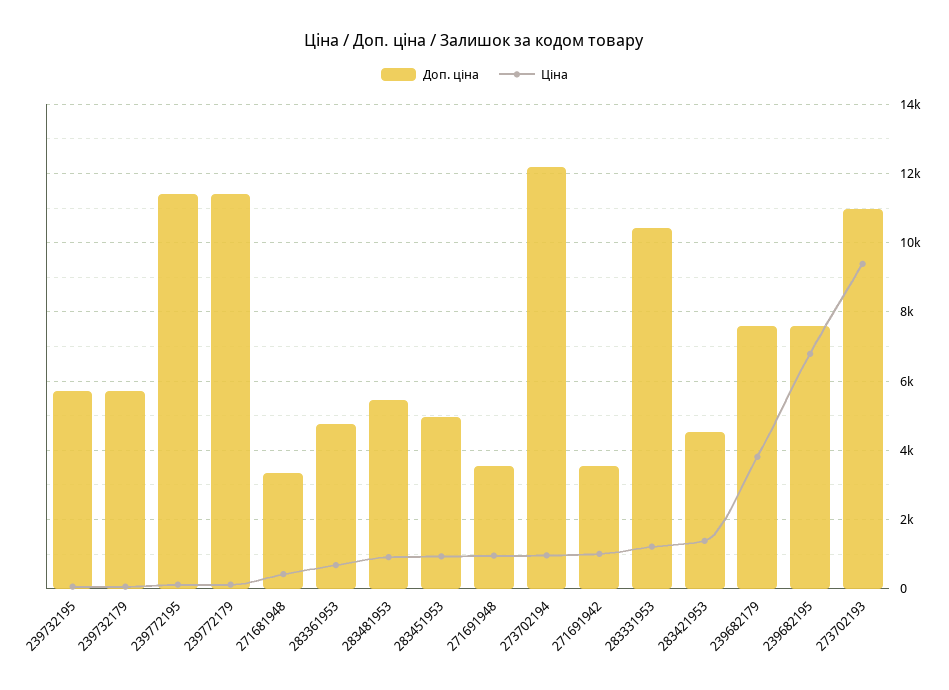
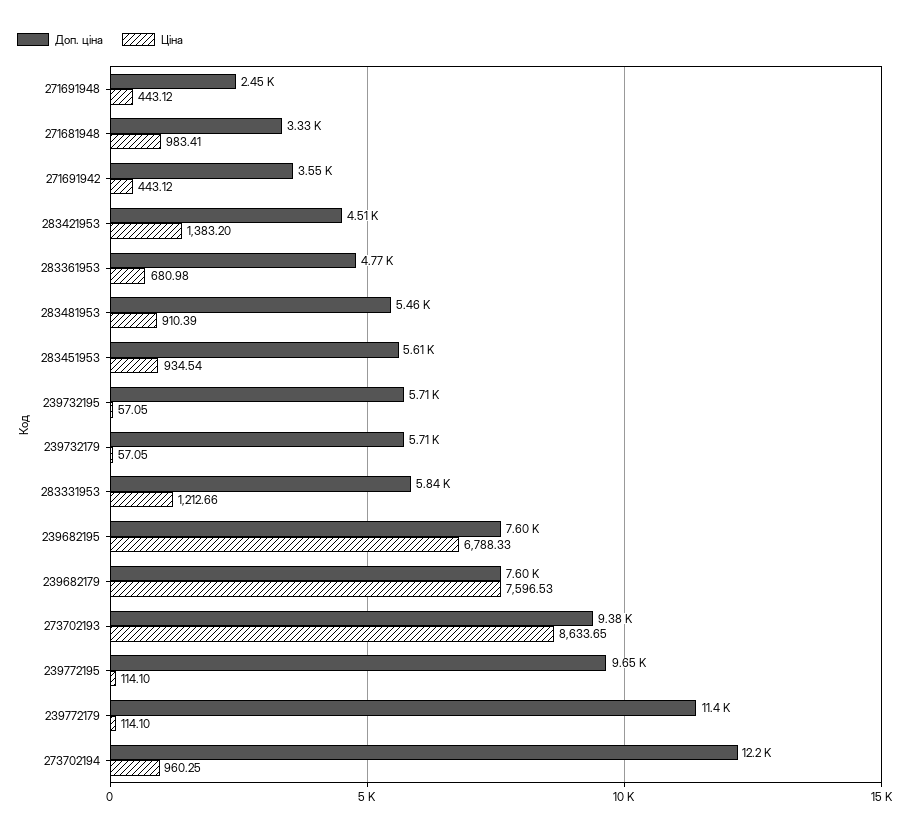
Доп. ціна, 239772195: 11400 -> 9650
Ціна, 271681948: 400 -> 983.41
Доп. ціна, 283451953: 5000 -> 5610
Доп. ціна, 271691948: 3600 -> 2450
Ціна, 271691948: 1000 -> 443.12
Ціна, 271691942: 1000 -> 443.12
Доп. ціна, 283331953: 10400 -> 5840
Ціна, 239682179: 3800 -> 7596.53
Доп. ціна, 273702193: 11000 -> 9380
Ціна, 273702193: 9400 -> 8633.65

